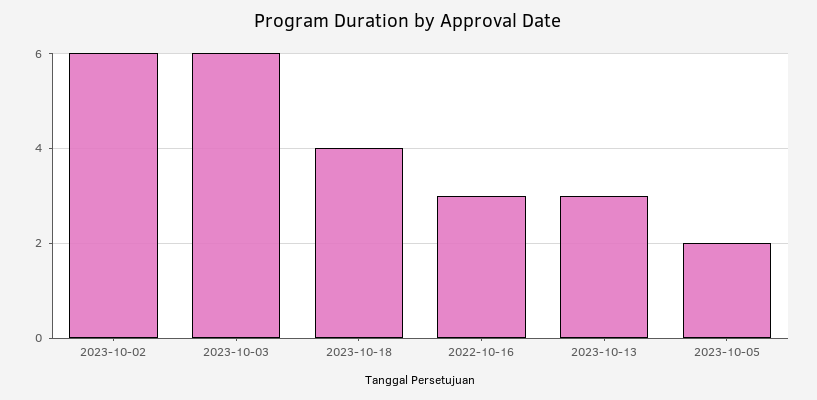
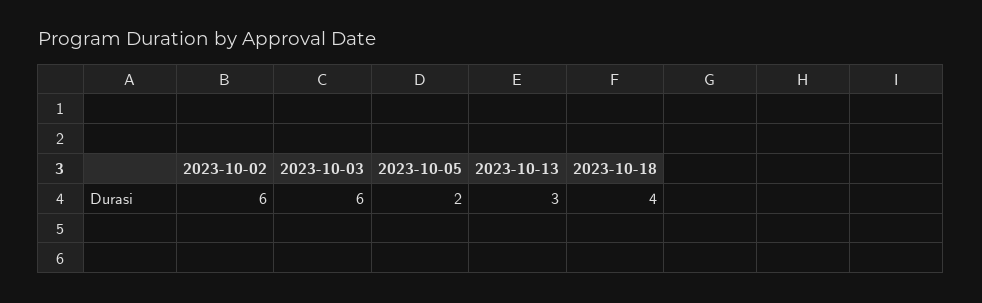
2022-10-16: 3 -> none

